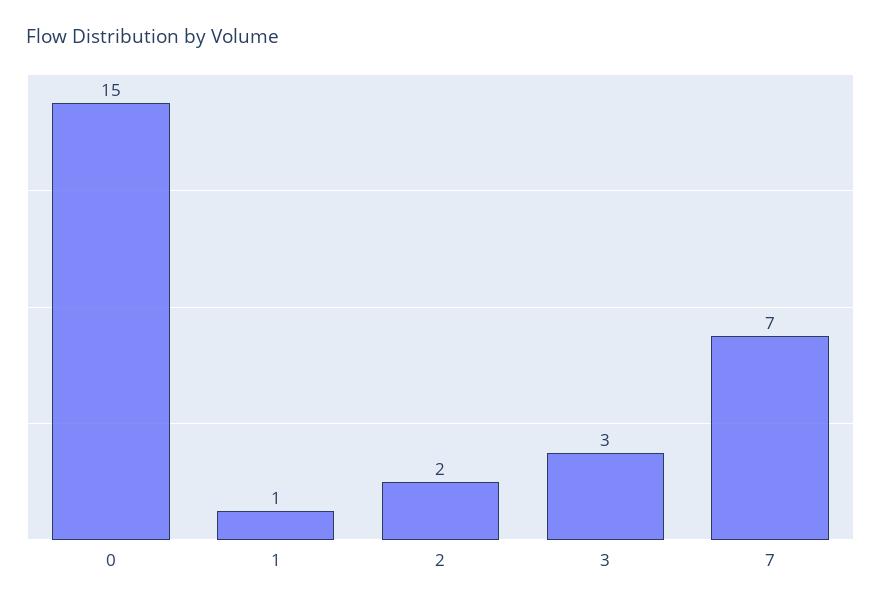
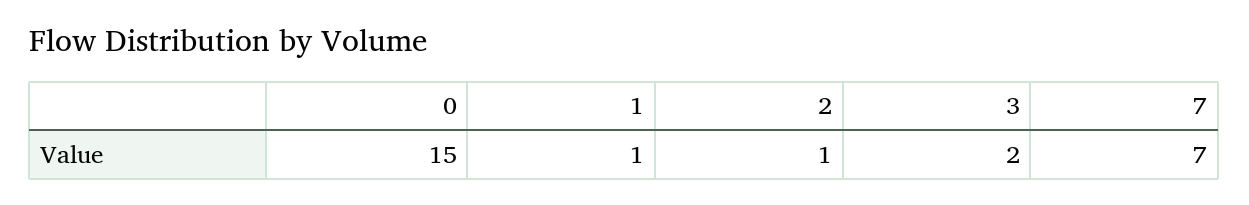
2: 2 -> 1
3: 3 -> 2

